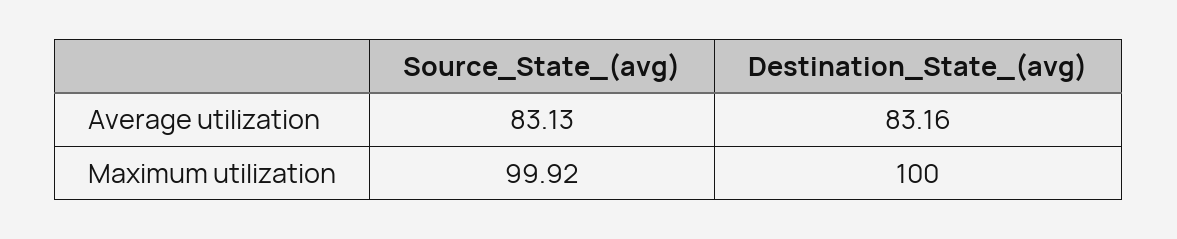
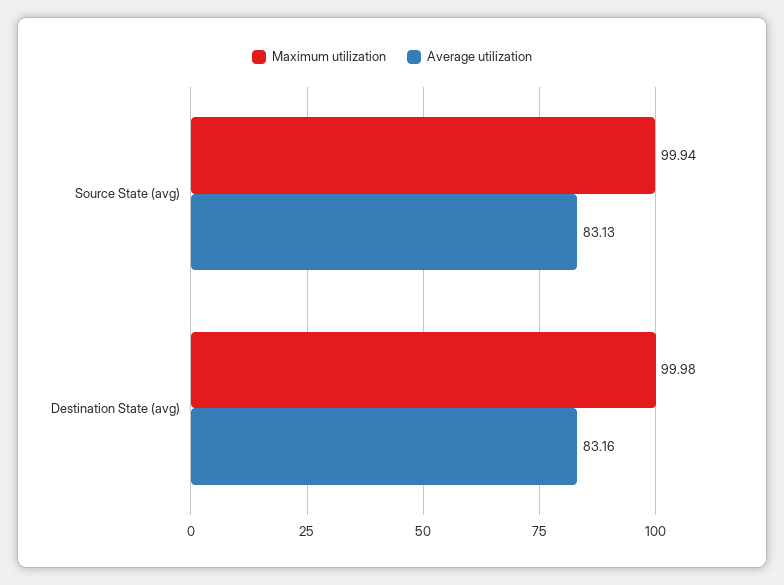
Maximum utilization, Source_State_(avg): 99.92 -> 99.94
Maximum utilization, Destination_State_(avg): 100 -> 99.98

